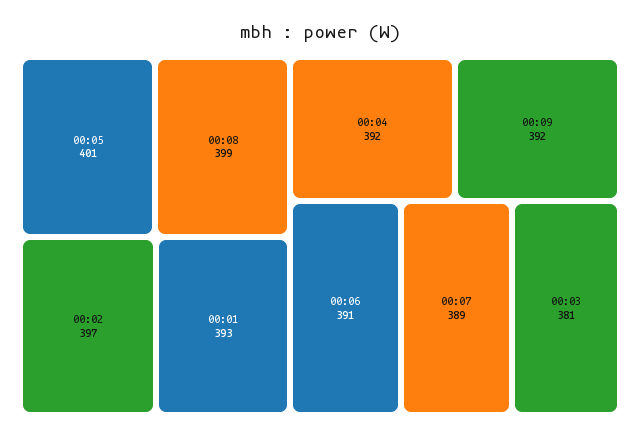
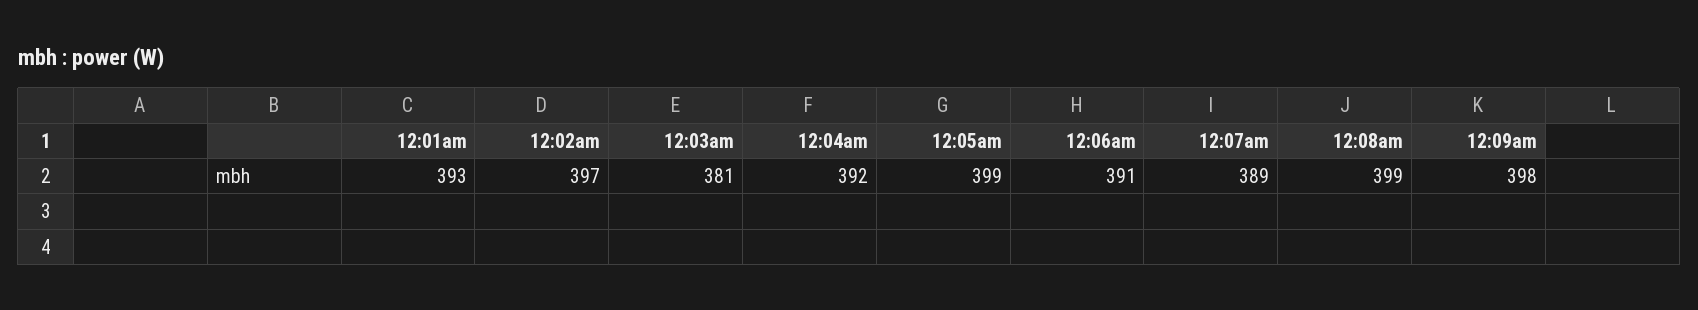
00:05: 401 -> 399
00:09: 392 -> 398

